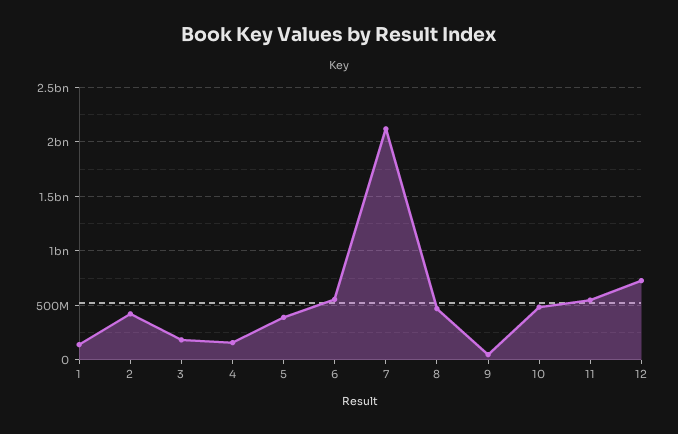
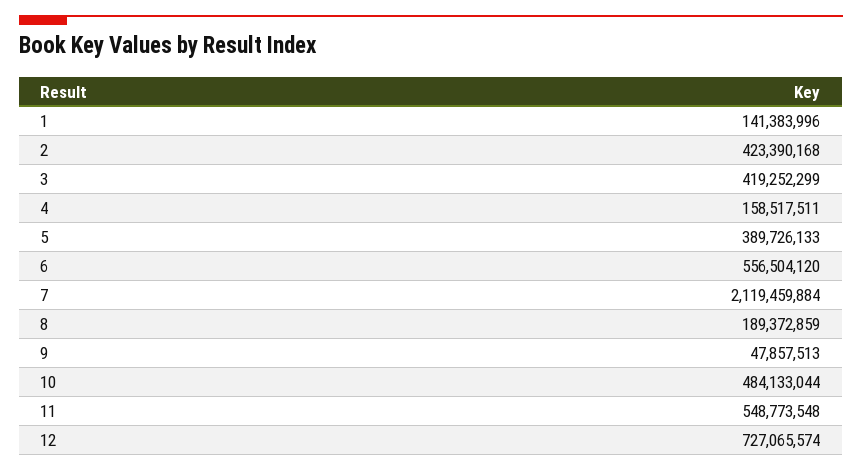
3: 200000000 -> 419252299
8: 500000000 -> 189372859

